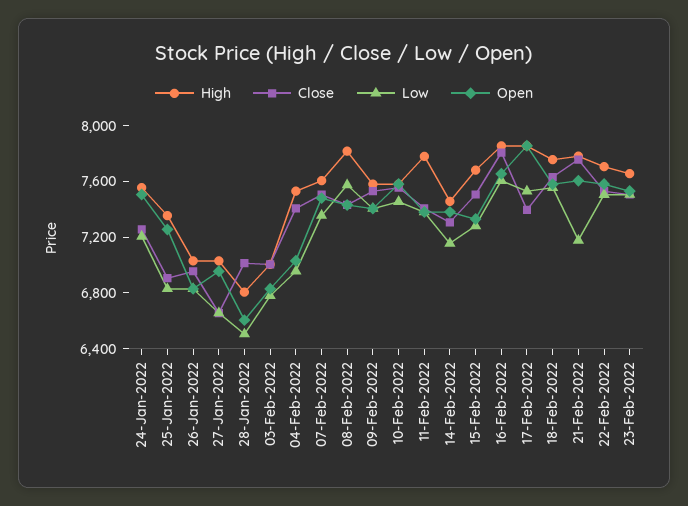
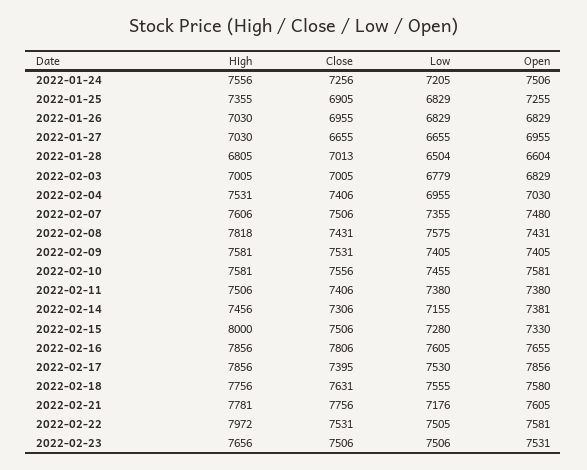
High, 11-Feb-2022: 7800 -> 7506
High, 15-Feb-2022: 7700 -> 8000
High, 22-Feb-2022: 7700 -> 7972

